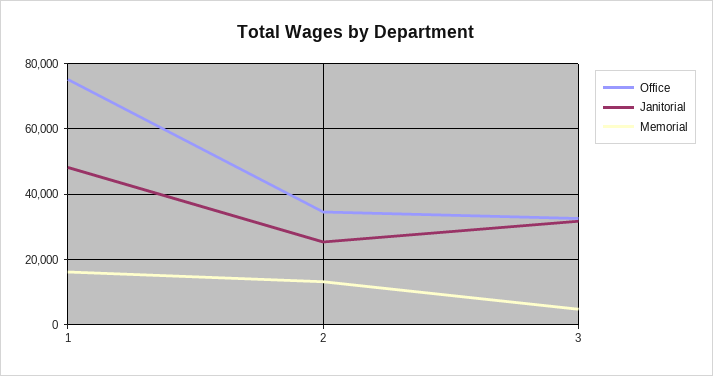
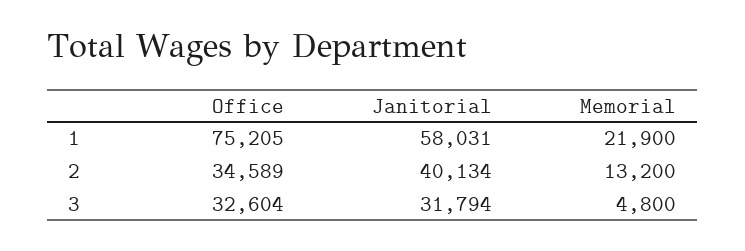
Janitorial, 1: 48000 -> 58031
Memorial, 1: 16000 -> 21900
Janitorial, 2: 26000 -> 40134

